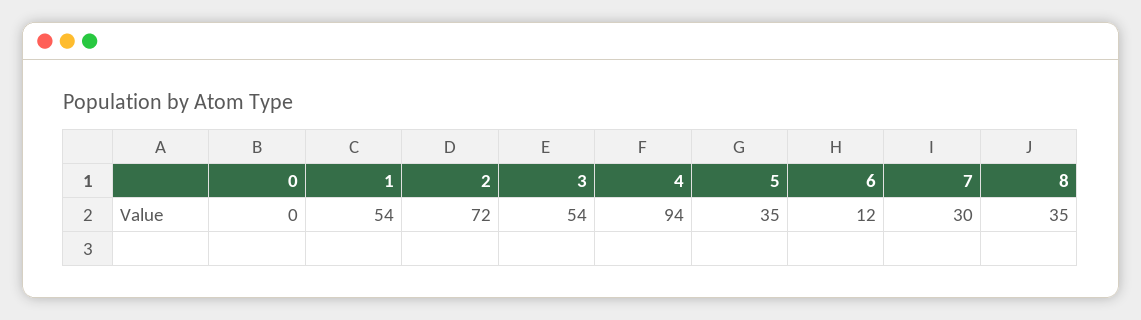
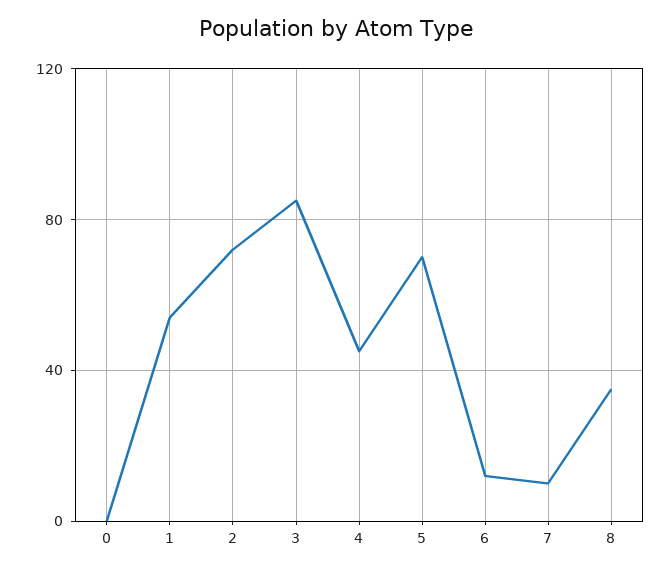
3: 54 -> 85
4: 94 -> 45
5: 35 -> 70
7: 30 -> 10

